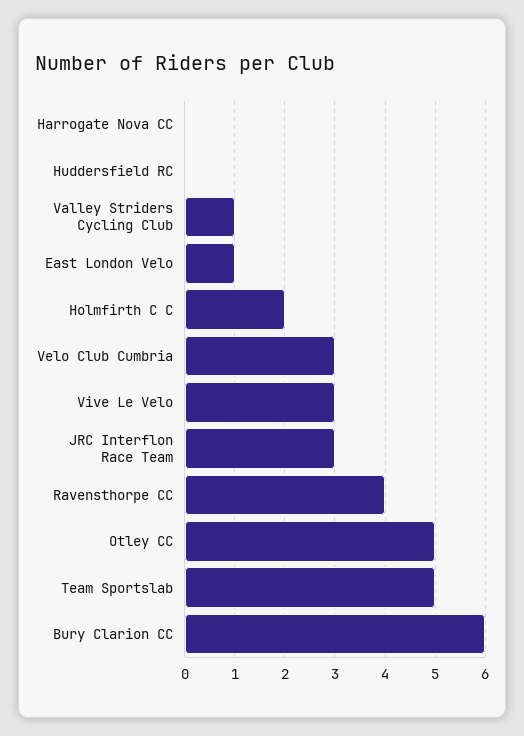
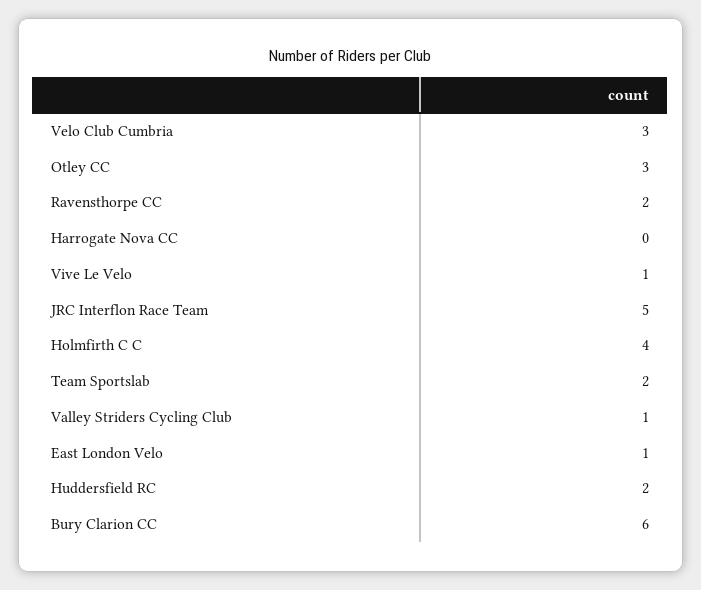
Huddersfield RC: 0 -> 2
Holmfirth C C: 2 -> 4
Vive Le Velo: 3 -> 1
JRC Interflon Race Team: 3 -> 5
Ravensthorpe CC: 4 -> 2
Otley CC: 5 -> 3
Team Sportslab: 5 -> 2

